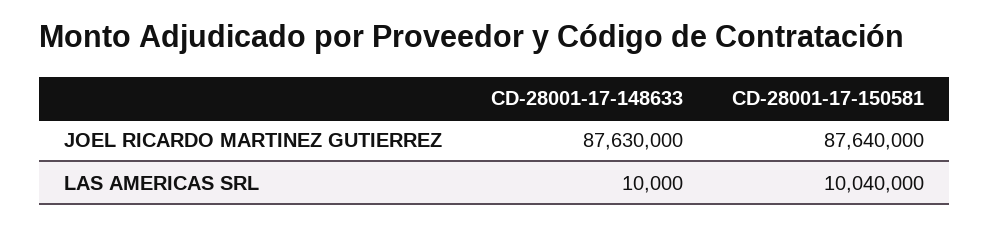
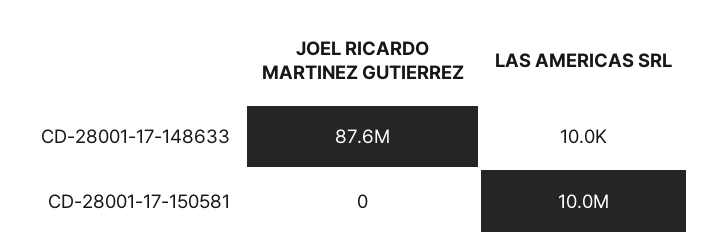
CD-28001-17-150581, JOEL RICARDO MARTINEZ GUTIERREZ: 87640000 -> 0

